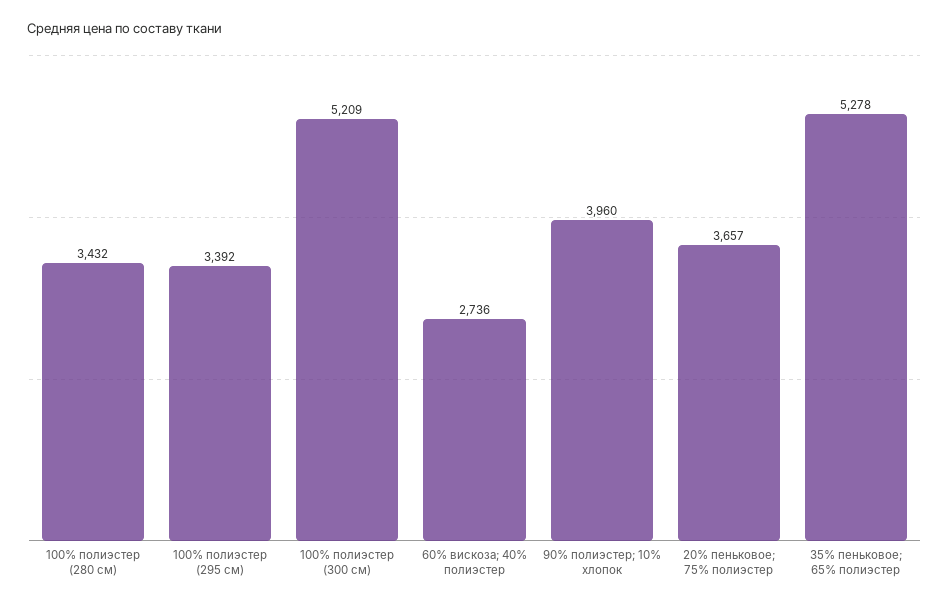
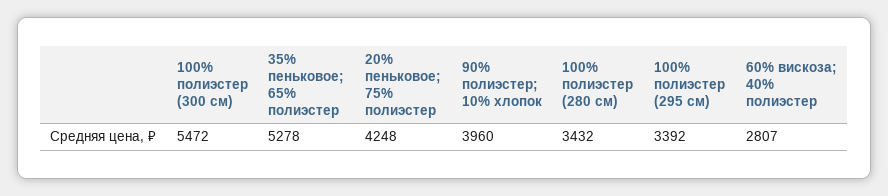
100% полиэстер (300 см): 5209 -> 5472
60% вискоза; 40% полиэстер: 2736 -> 2807
20% пеньковое; 75% полиэстер: 3657 -> 4248

